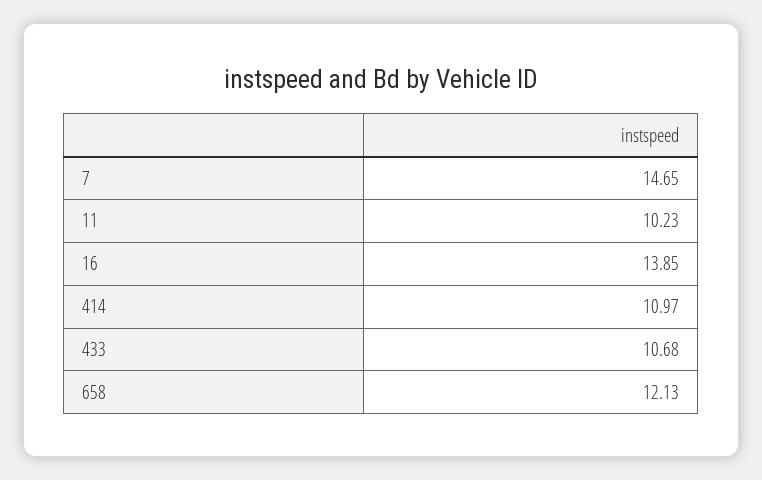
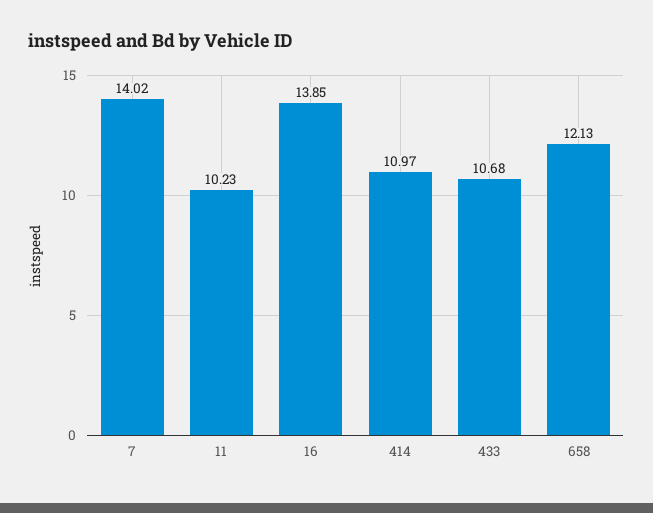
7: 14.65 -> 14.02

